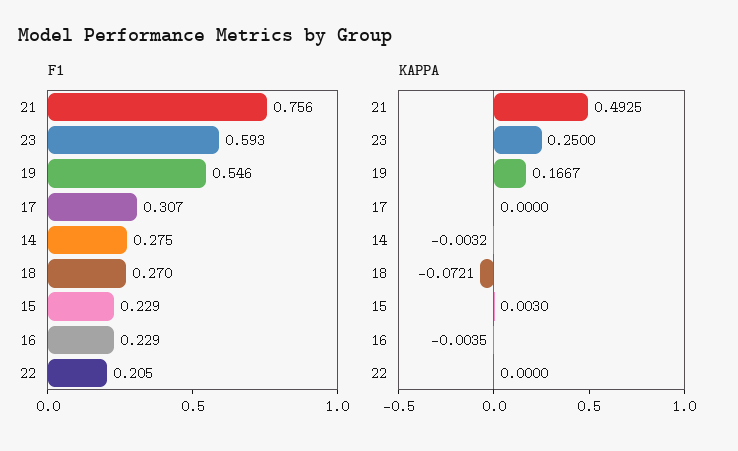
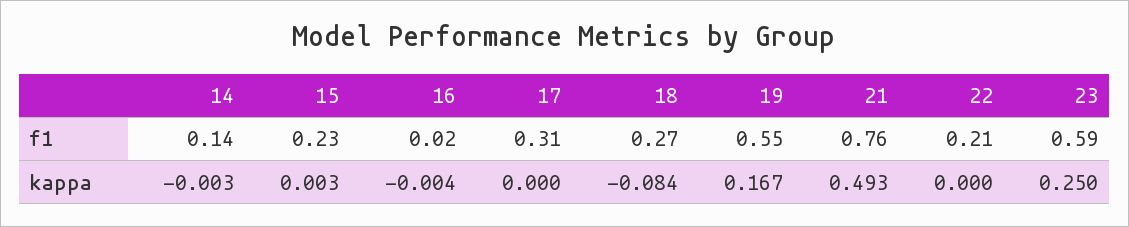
F1, 14: 0.275 -> 0.14
F1, 16: 0.229 -> 0.02
KAPPA, 18: -0.0721 -> -0.084

